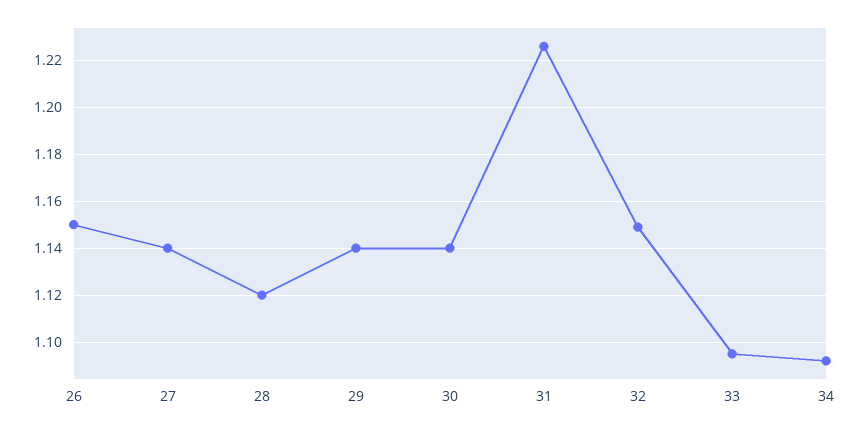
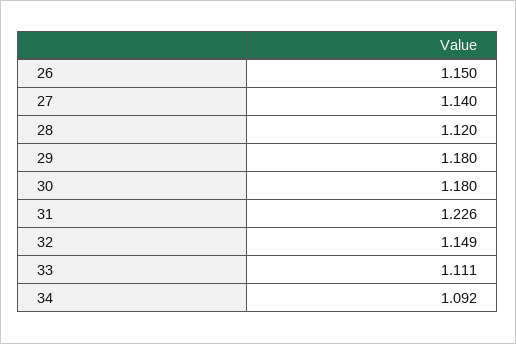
29: 1.14 -> 1.18
30: 1.14 -> 1.18
33: 1.095 -> 1.111

